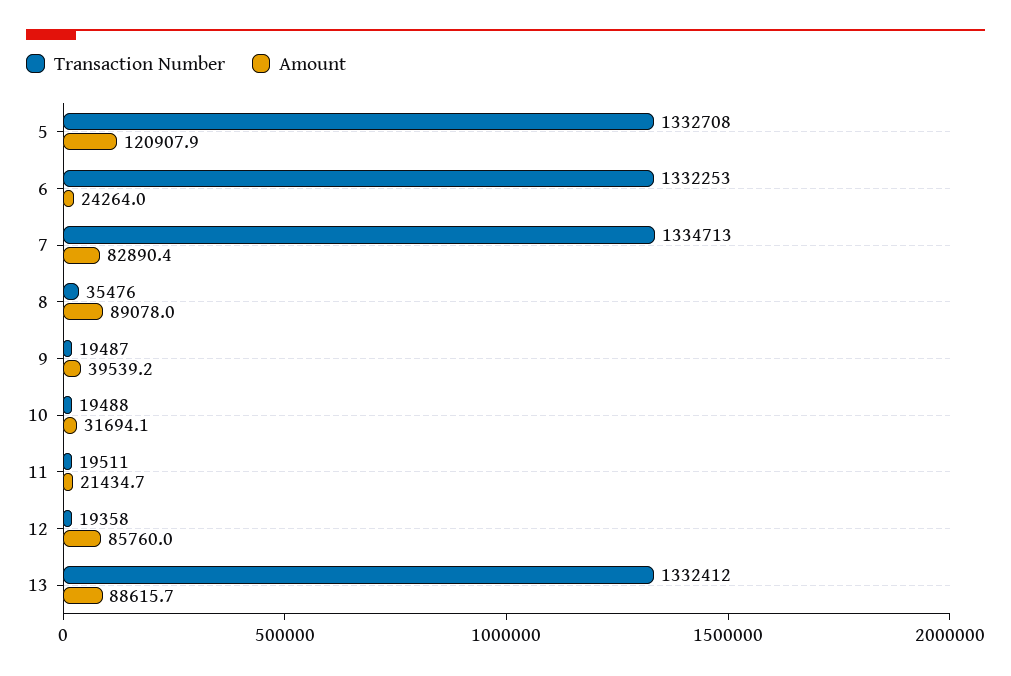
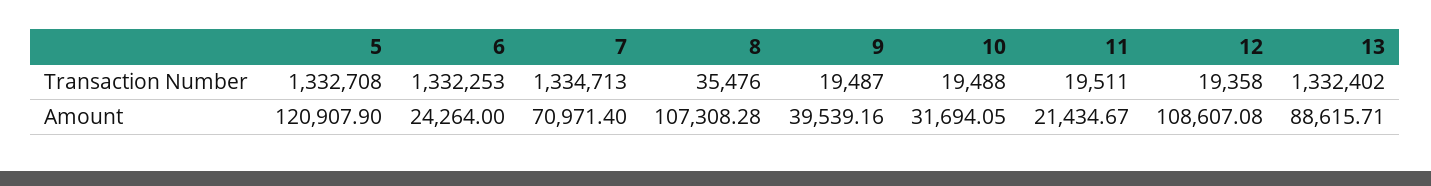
Amount, 7: 82890.4 -> 70971.4
Amount, 8: 89078 -> 107308.28
Amount, 12: 85760 -> 108607.08
Transaction Number, 13: 1332412 -> 1332402

